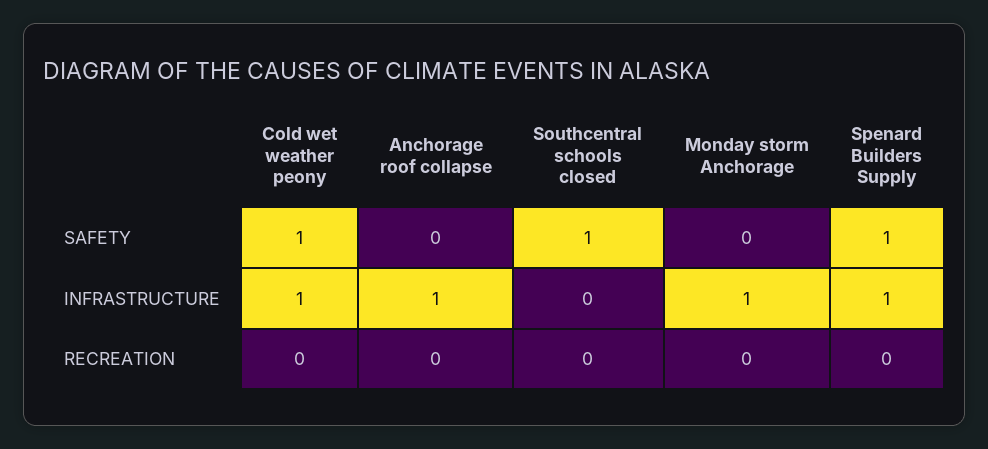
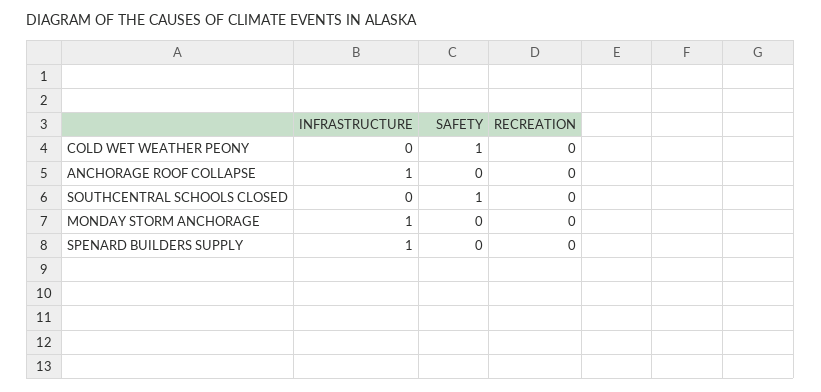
Spenard Builders Supply, SAFETY: 1 -> 0
Cold wet weather peony, INFRASTRUCTURE: 1 -> 0

